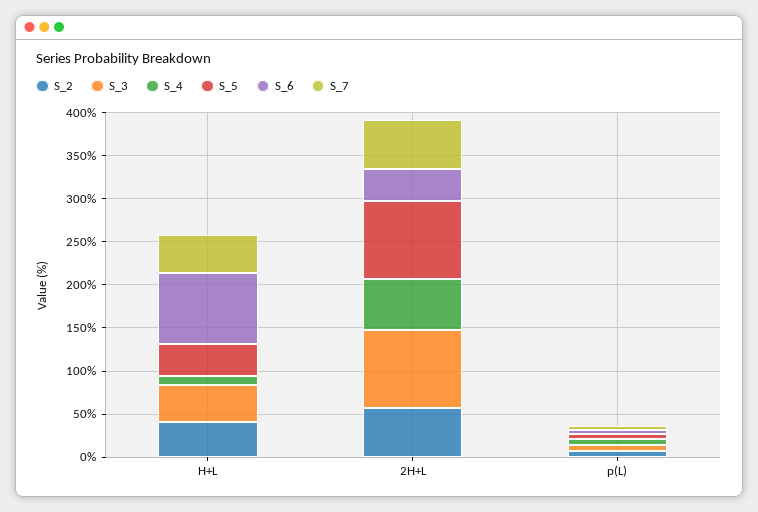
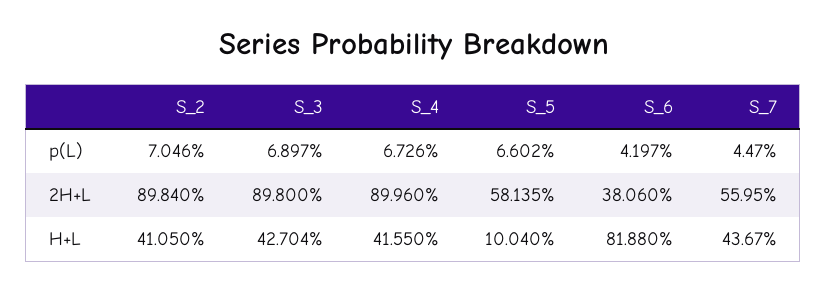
S_4, H+L: 10 -> 41.55
S_5, H+L: 40 -> 10.04
S_2, 2H+L: 60 -> 89.84
S_4, 2H+L: 60 -> 89.96
S_5, 2H+L: 90 -> 58.135

